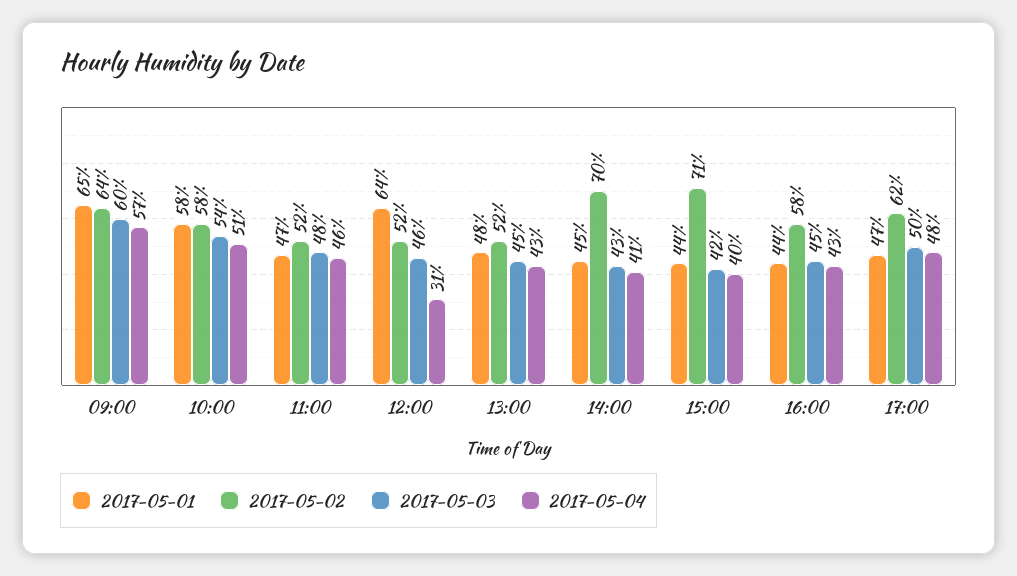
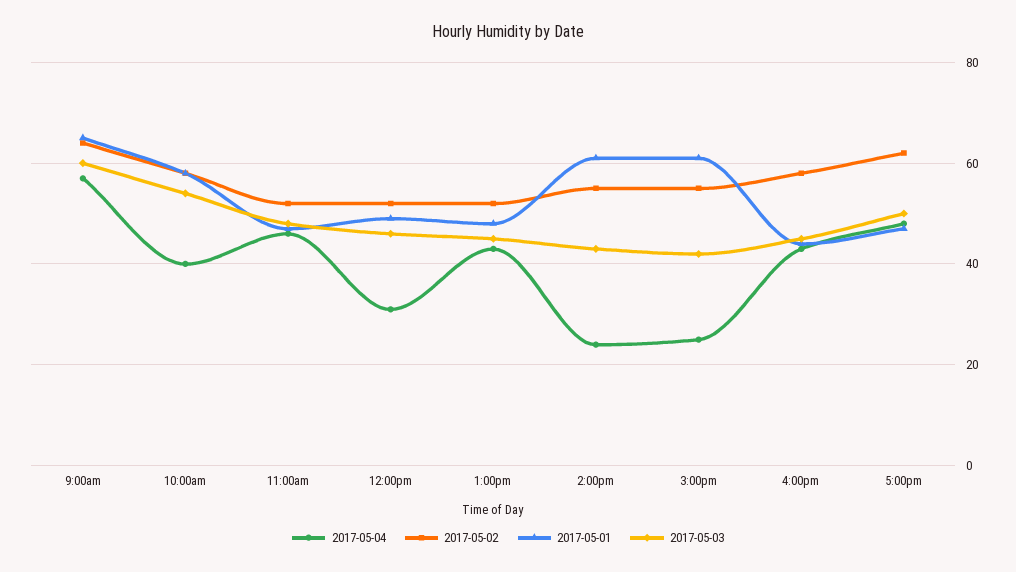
2017-05-04, 10:00: 51 -> 40
2017-05-01, 12:00: 64 -> 50
2017-05-01, 14:00: 45 -> 60
2017-05-02, 14:00: 70 -> 55
2017-05-04, 14:00: 41 -> 25
2017-05-01, 15:00: 44 -> 60
2017-05-02, 15:00: 71 -> 55
2017-05-04, 15:00: 40 -> 25

